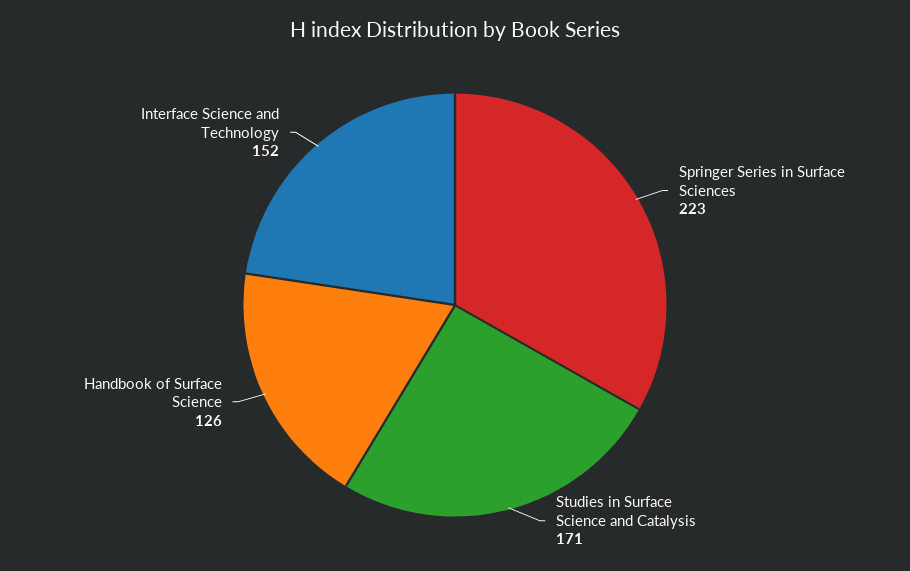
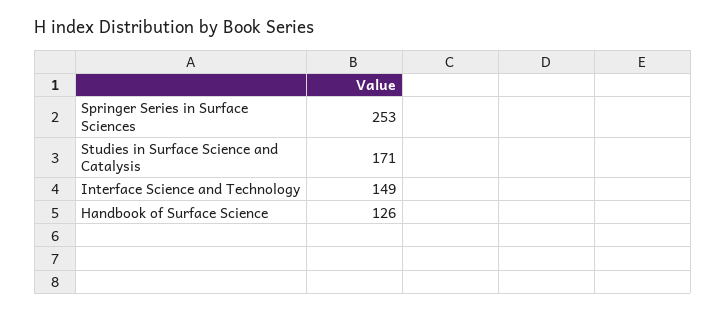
Springer Series in Surface Sciences: 223 -> 253
Interface Science and Technology: 152 -> 149

